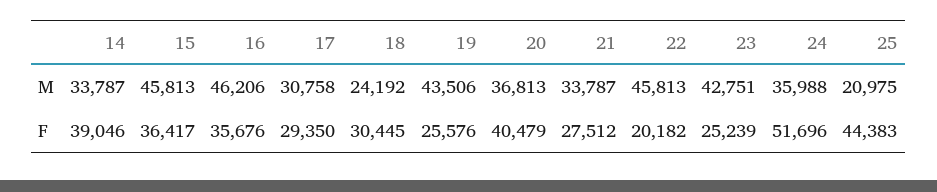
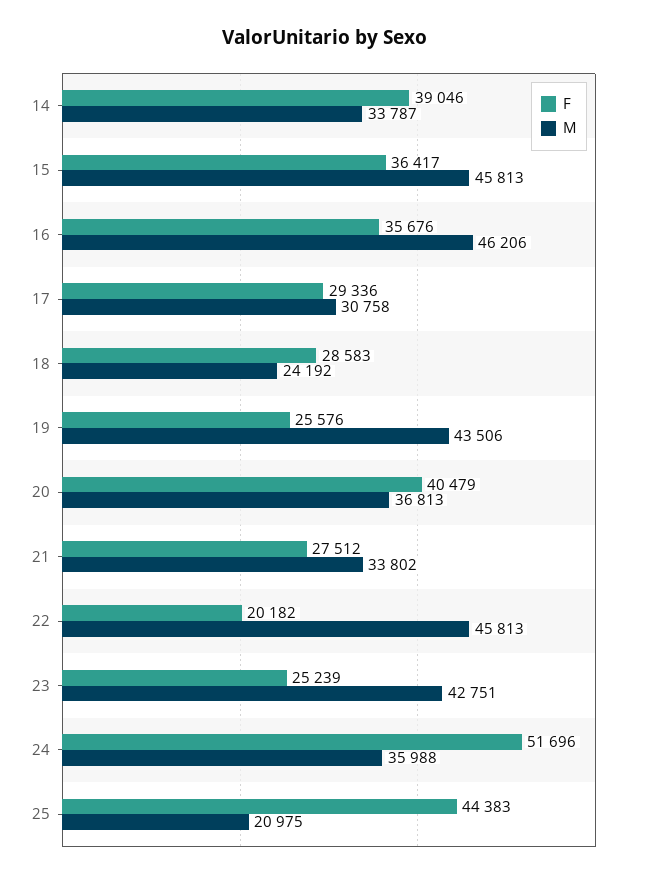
M, 21: 33787 -> 33802
F, 17: 29350 -> 29336
F, 18: 30445 -> 28583

